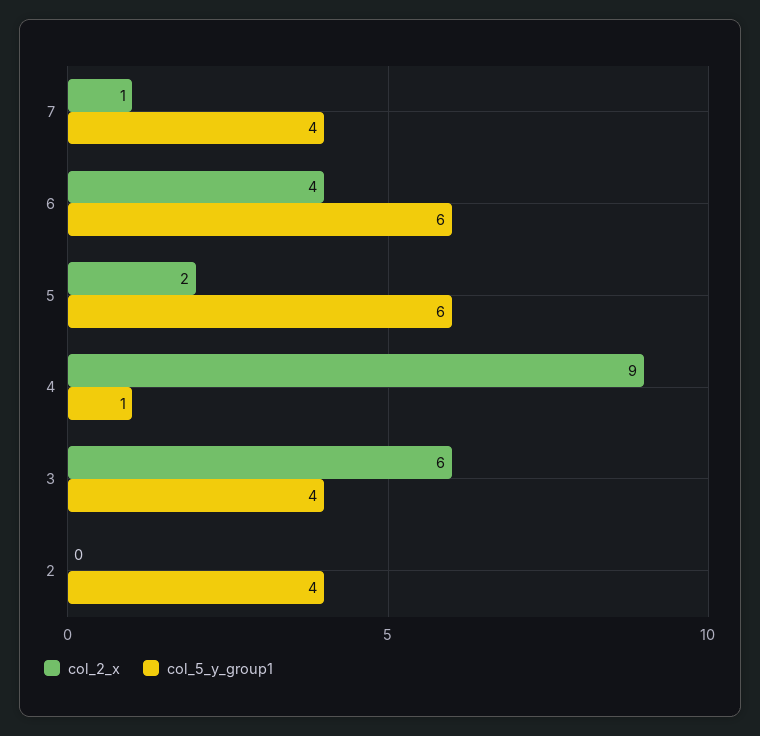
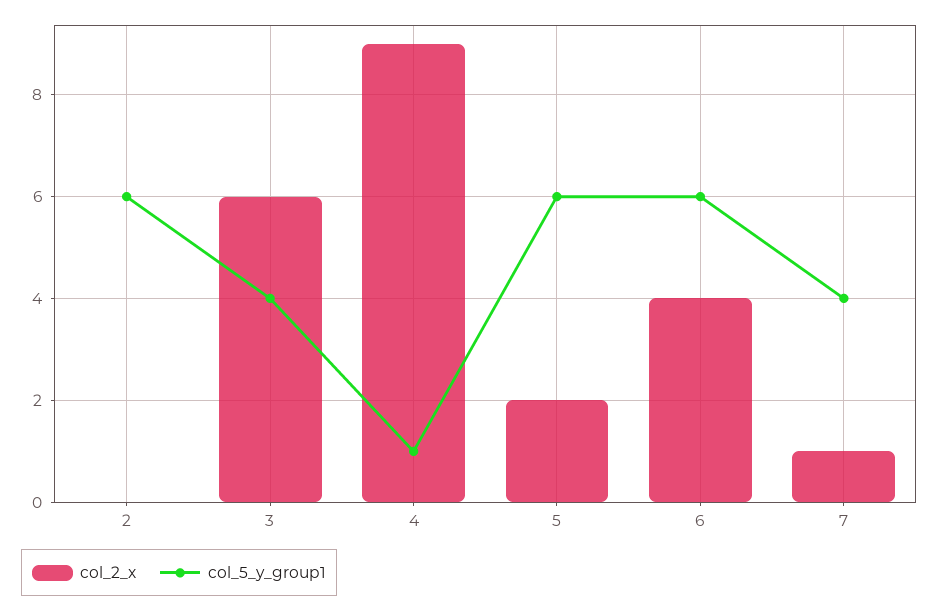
col_5_y_group1, 2: 4 -> 6

